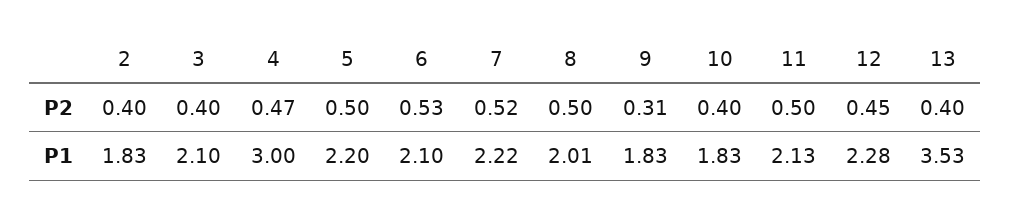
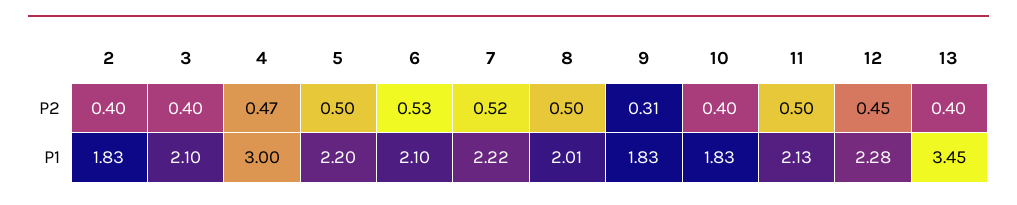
13, P1: 3.53 -> 3.45

